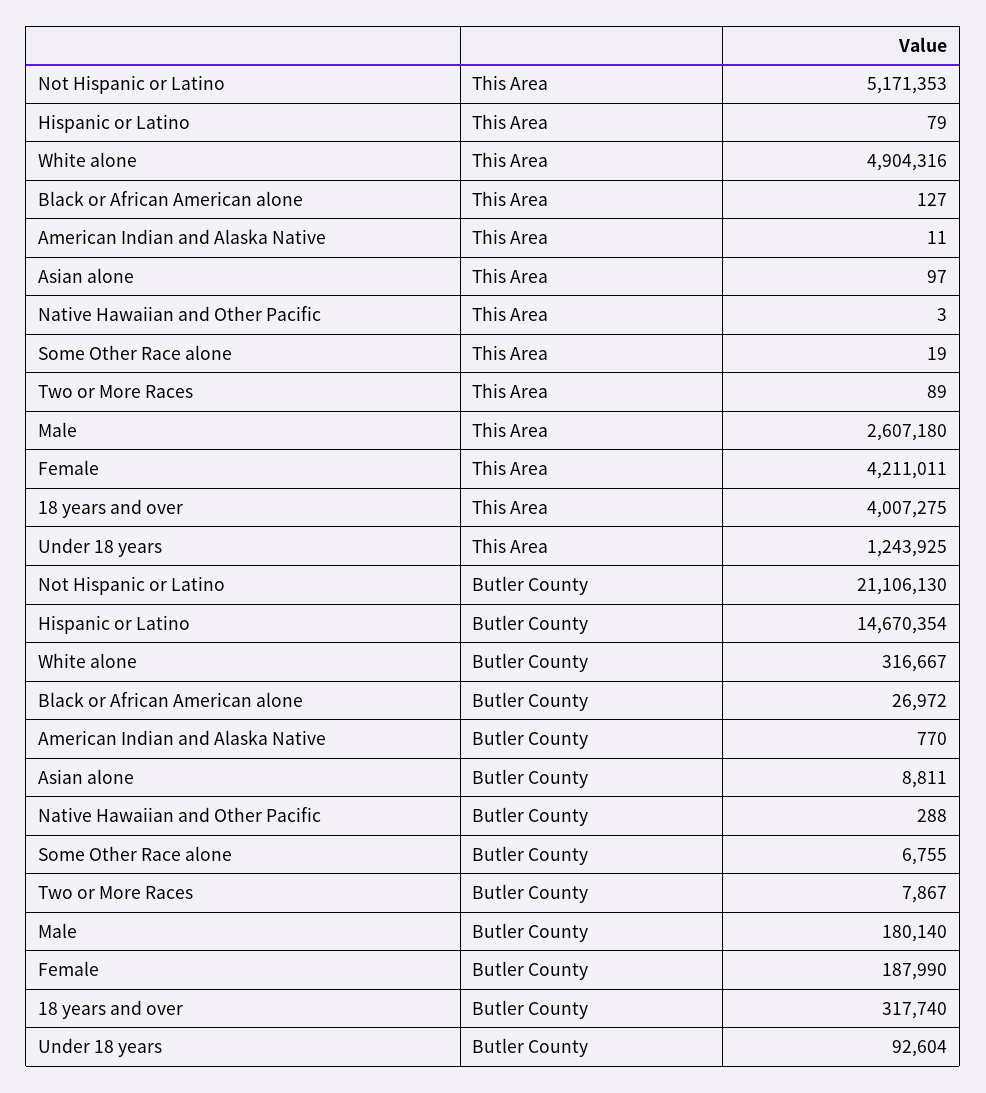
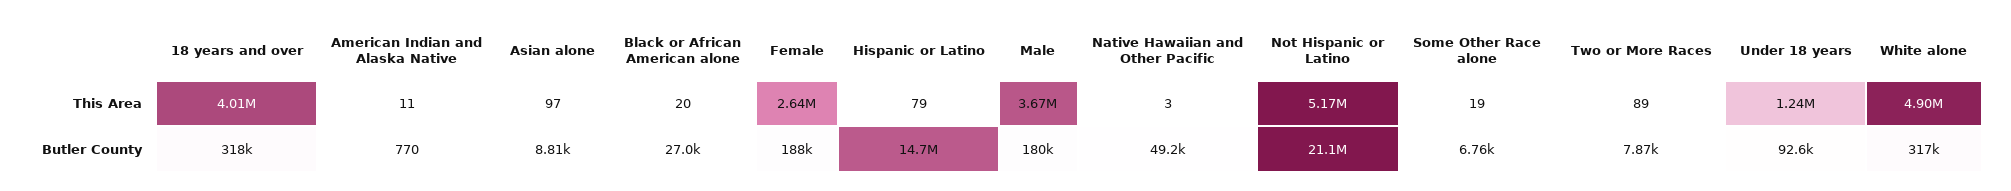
Black or African American alone, This Area: 127 -> 20
Male, This Area: 2607180 -> 3670000
Female, This Area: 4211011 -> 2640000
Native Hawaiian and Other Pacific, Butler County: 288 -> 49200

